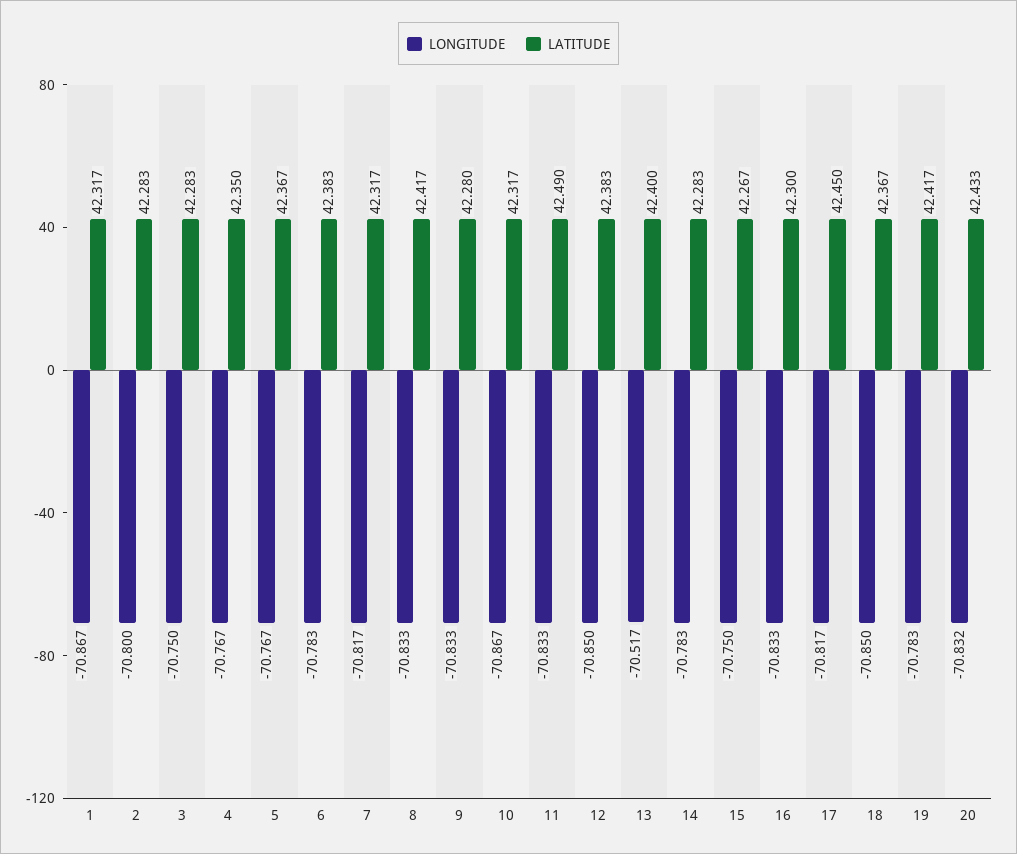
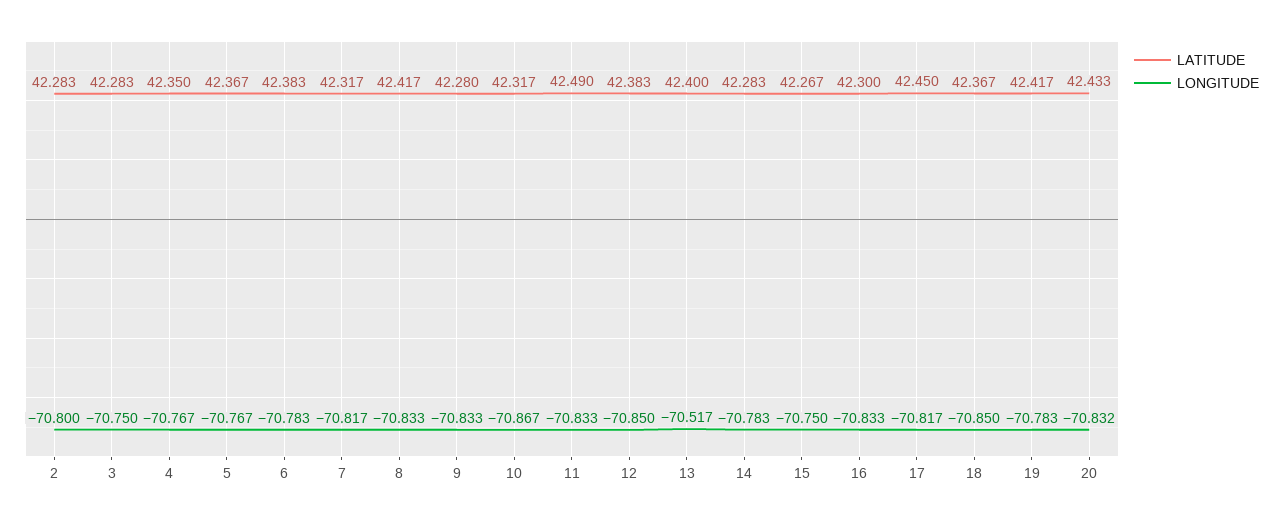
LONGITUDE, 1: -70.867 -> none
LATITUDE, 1: 42.317 -> none

